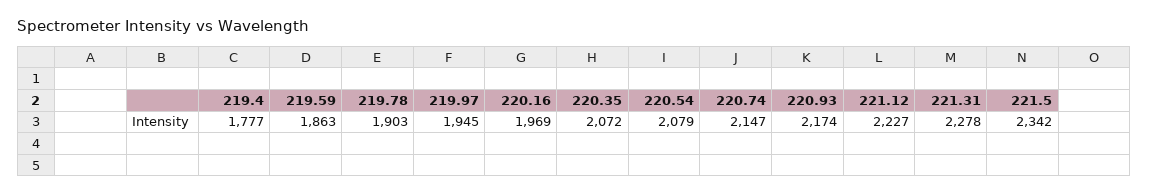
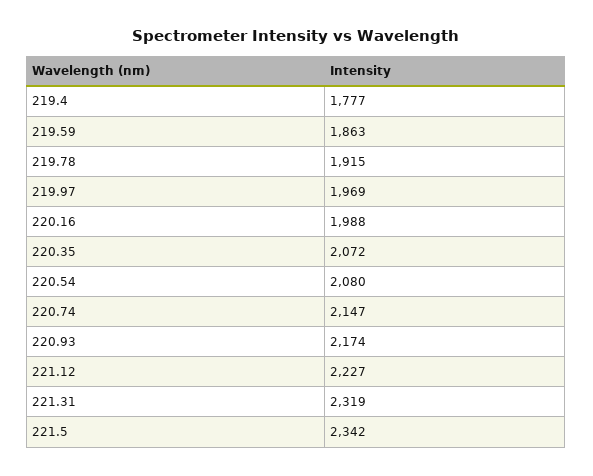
219.78: 1903 -> 1915
219.97: 1945 -> 1969
220.16: 1969 -> 1988
220.54: 2079 -> 2080
221.31: 2278 -> 2319

